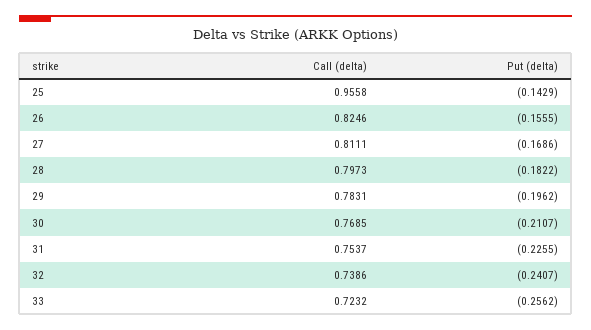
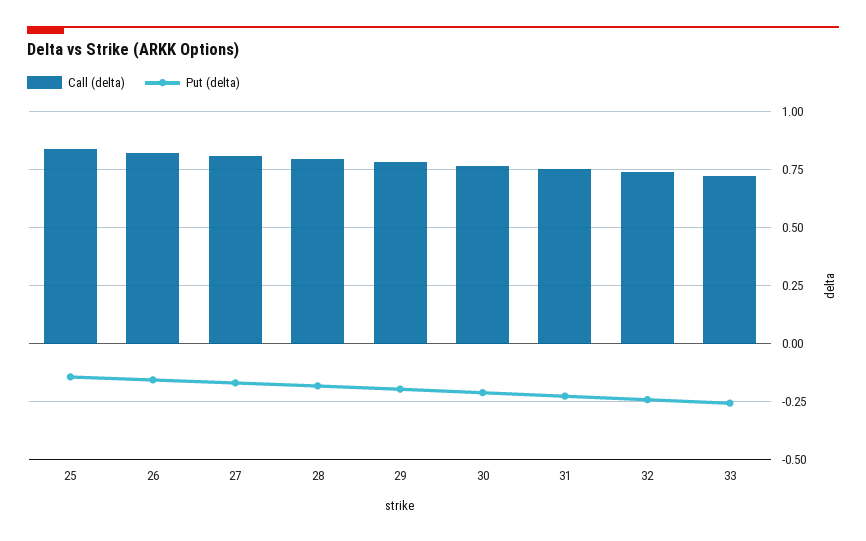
Call (delta), 25: 0.9558 -> 0.85

